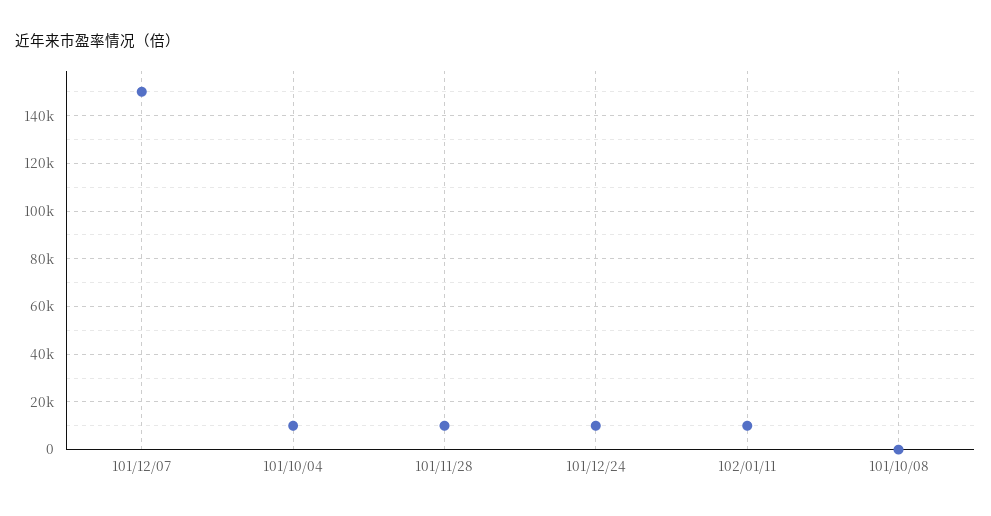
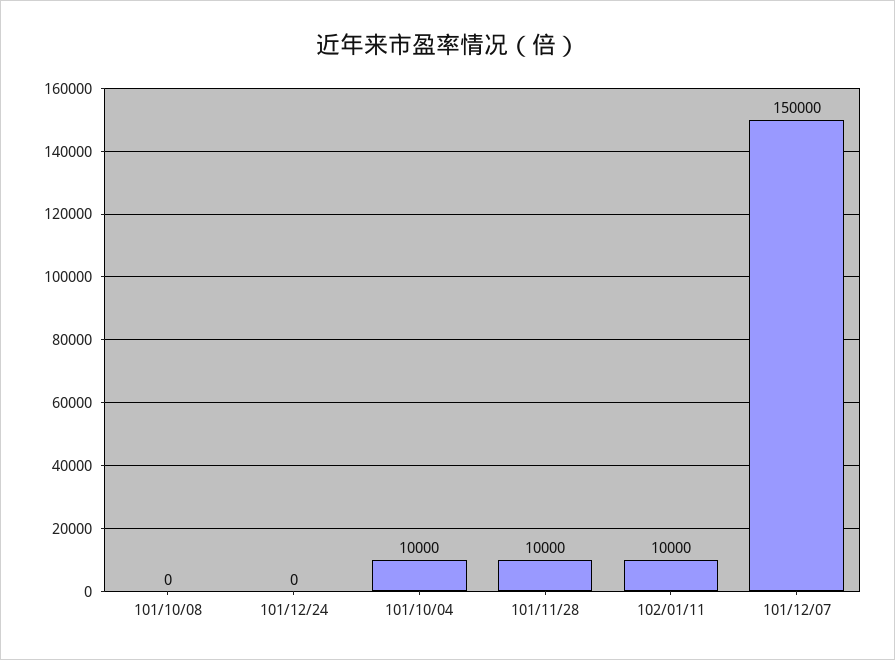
101/12/24: 10000 -> 0

